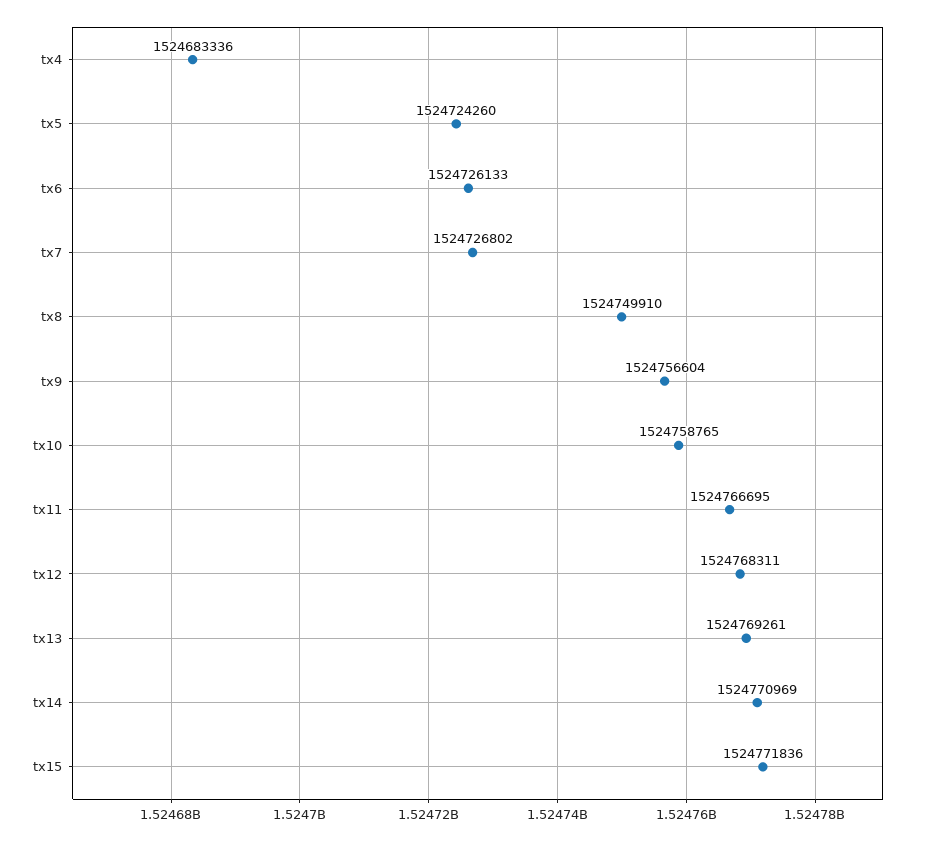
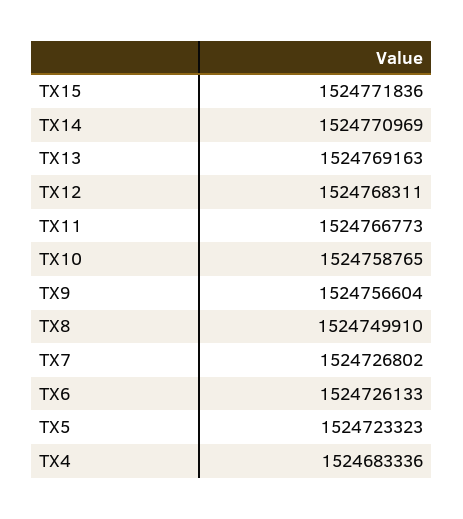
tx5: 1524724260 -> 1524723323
tx11: 1524766695 -> 1524766773
tx13: 1524769261 -> 1524769163

